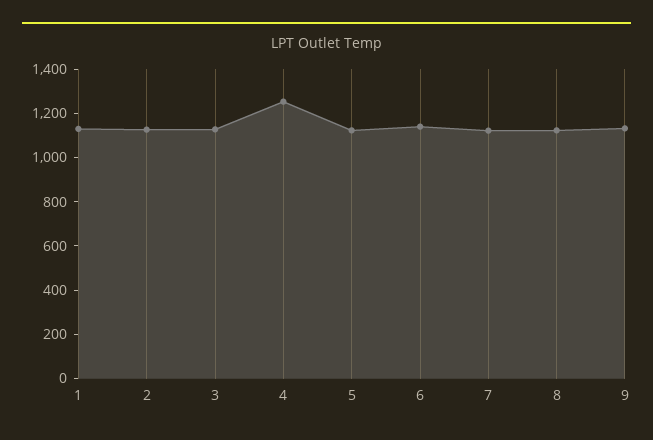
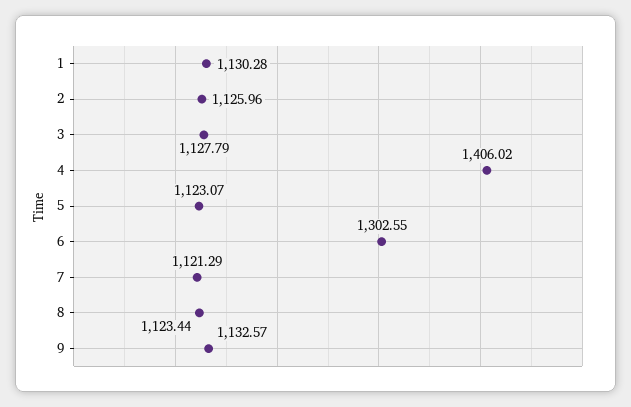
4: 1250 -> 1406.02
6: 1150 -> 1302.55

